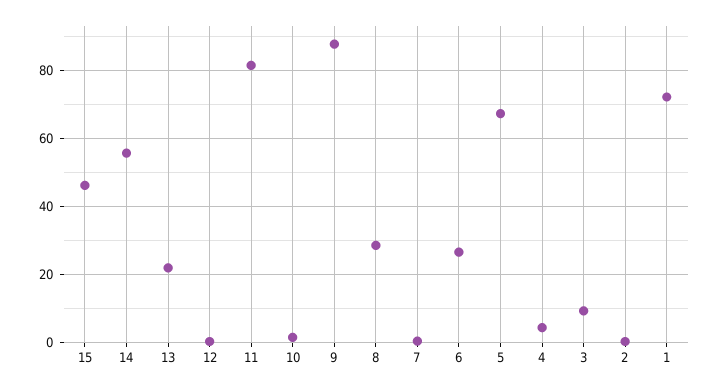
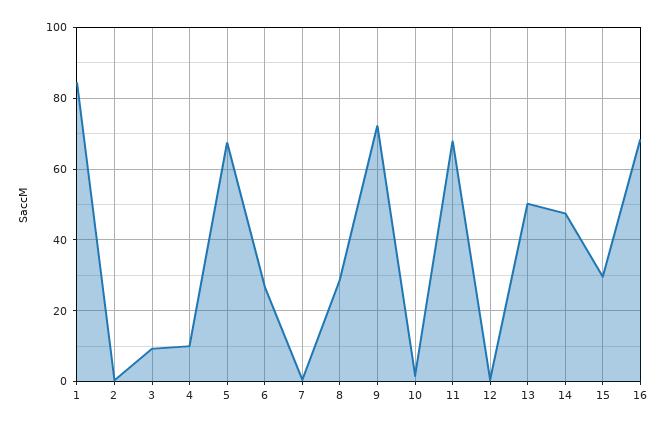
15: 46 -> 30
14: 56 -> 48
13: 22 -> 50
11: 82 -> 68
9: 88 -> 72
4: 4 -> 10
1: 72 -> 84
16: none -> 68

